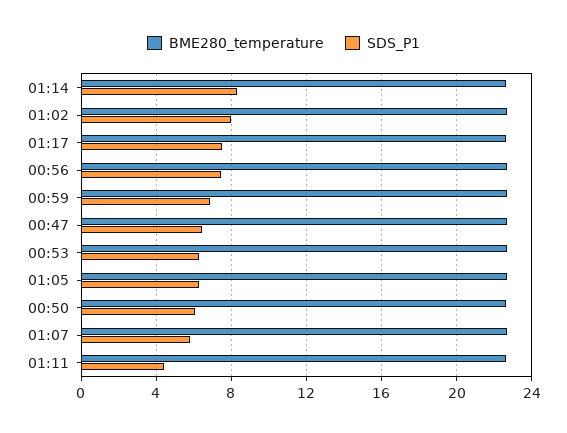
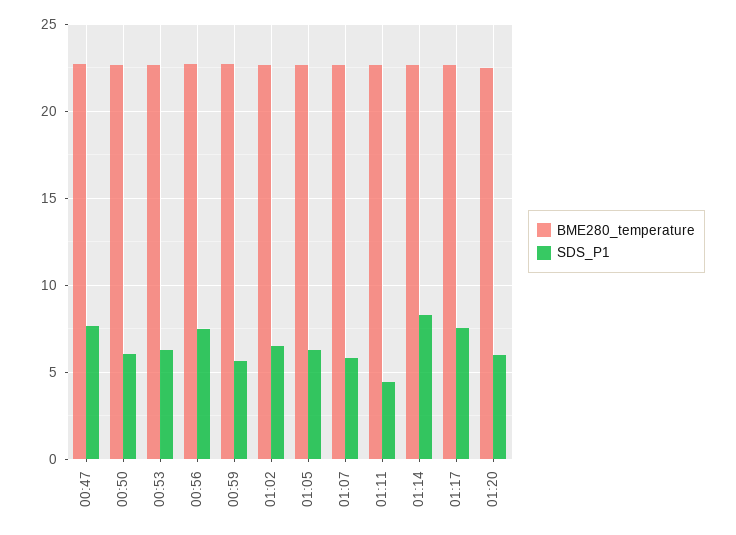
SDS_P1, 01:02: 8 -> 6.5
SDS_P1, 00:59: 7 -> 5.5
SDS_P1, 00:47: 6.5 -> 7.5
BME280_temperature, 01:20: none -> 22.5
SDS_P1, 01:20: none -> 6

